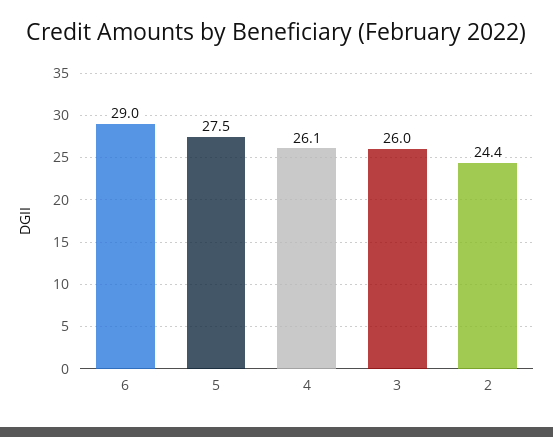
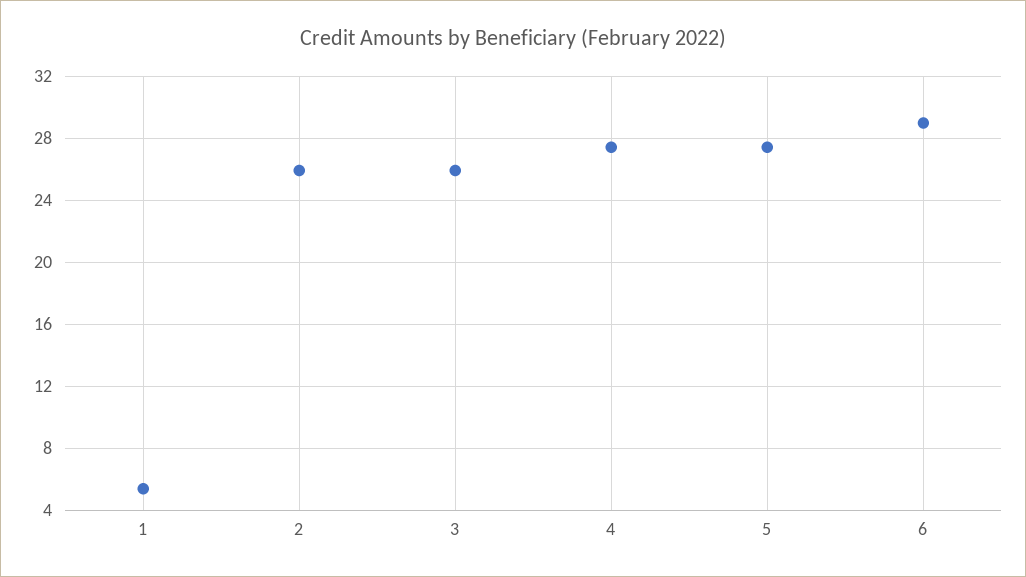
4: 26.1 -> 27.5
2: 24.4 -> 26
1: none -> 5.5

